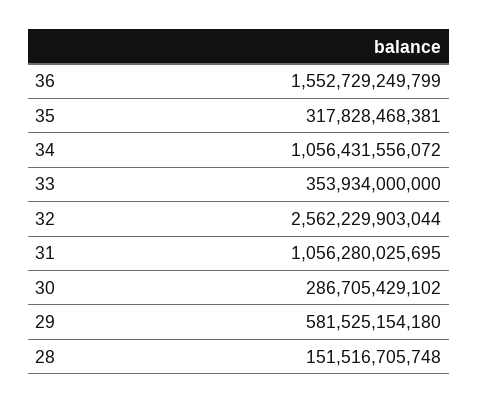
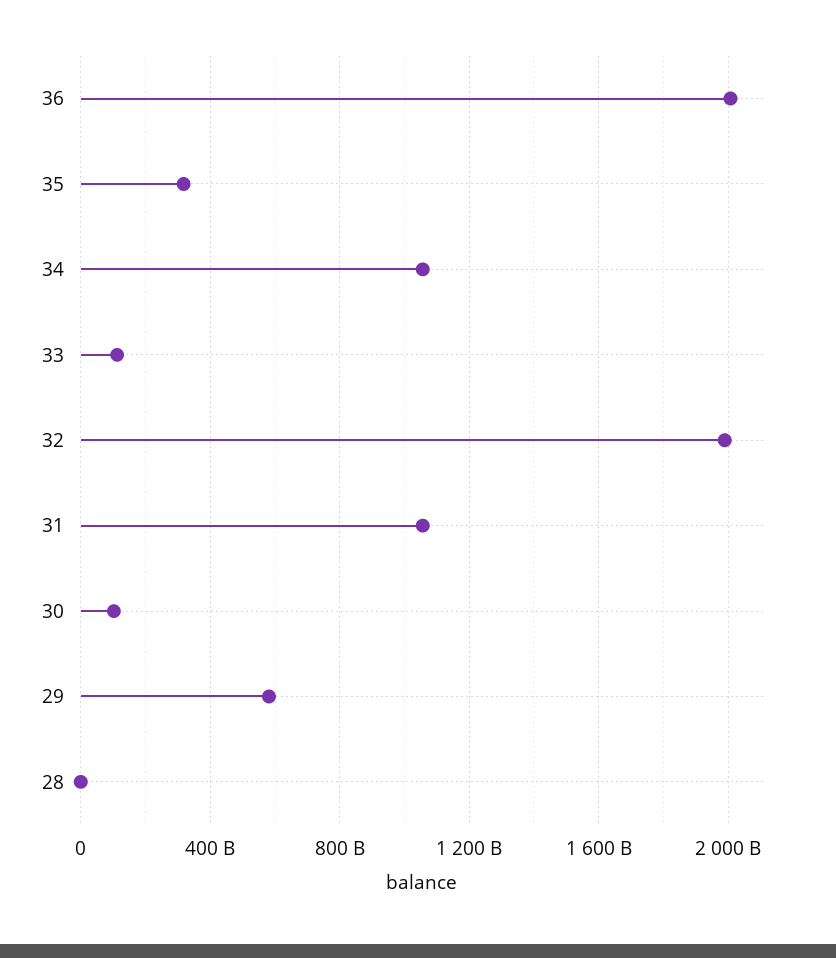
36: 1552729249799 -> 2000000000000
33: 353934000000 -> 100000000000
32: 2562229903044 -> 2000000000000
30: 286705429102 -> 100000000000
28: 151516705748 -> 0

